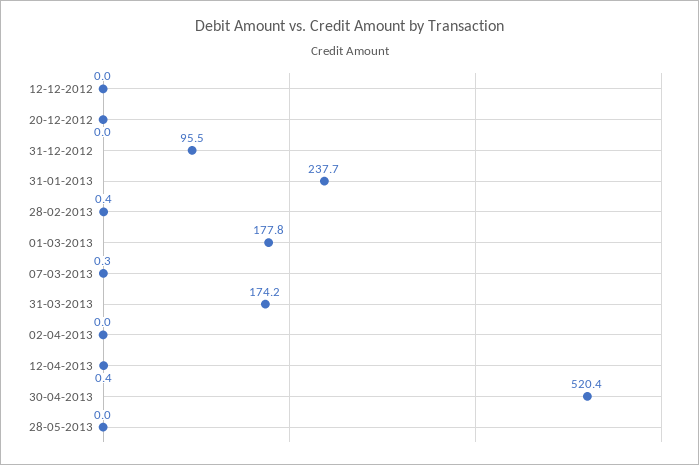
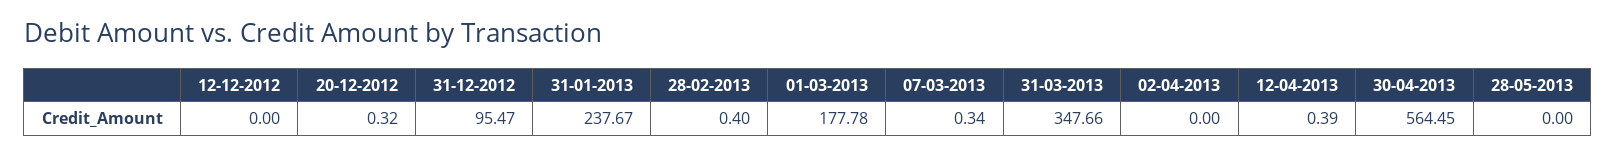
20-12-2012: 0 -> 0.32
31-03-2013: 174.2 -> 347.66
30-04-2013: 520.4 -> 564.45

